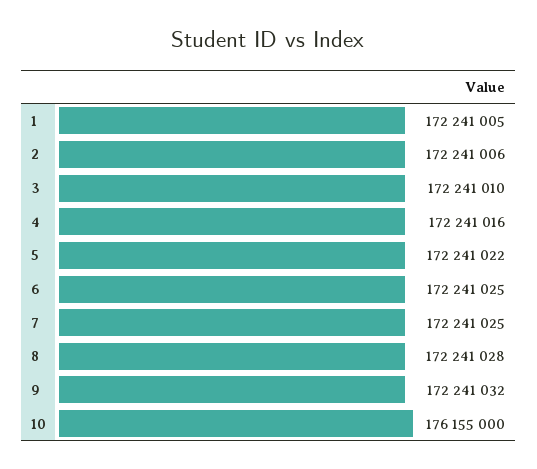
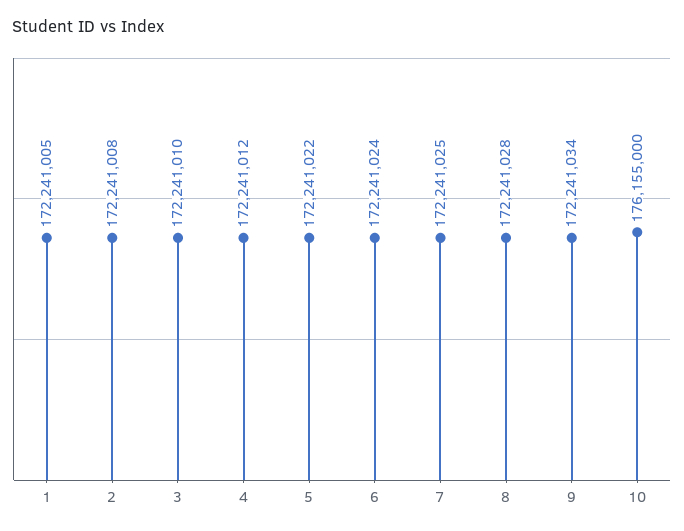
2: 172241006 -> 172241008
4: 172241016 -> 172241012
6: 172241025 -> 172241024
9: 172241032 -> 172241034

